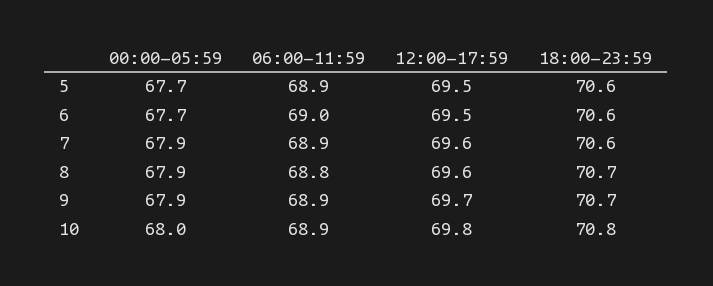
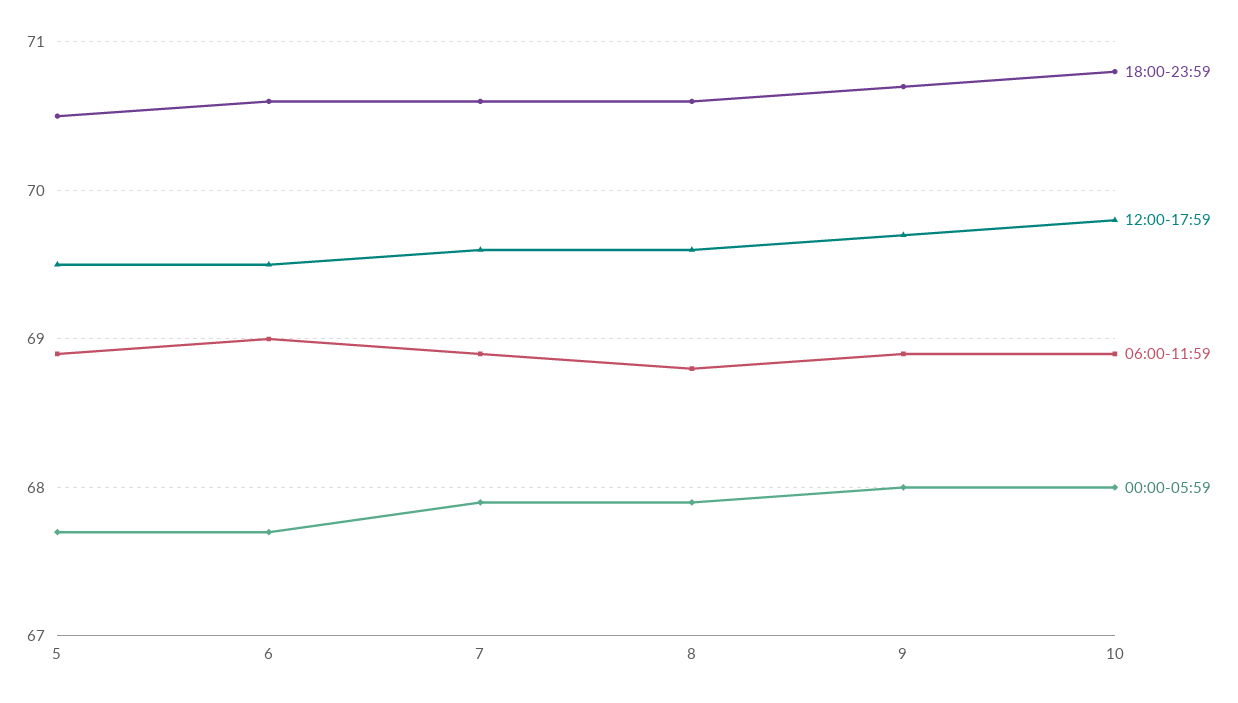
18:00-23:59, 5: 70.6 -> 70.5
18:00-23:59, 8: 70.7 -> 70.6
00:00-05:59, 9: 67.9 -> 68

